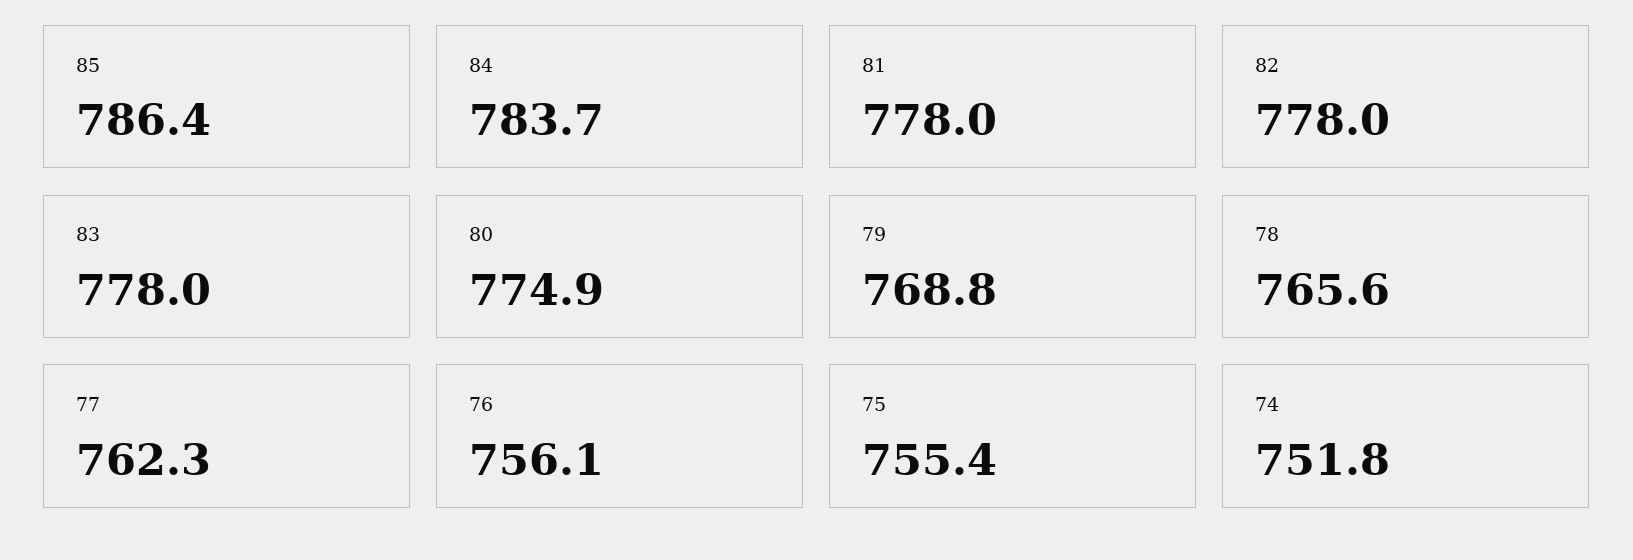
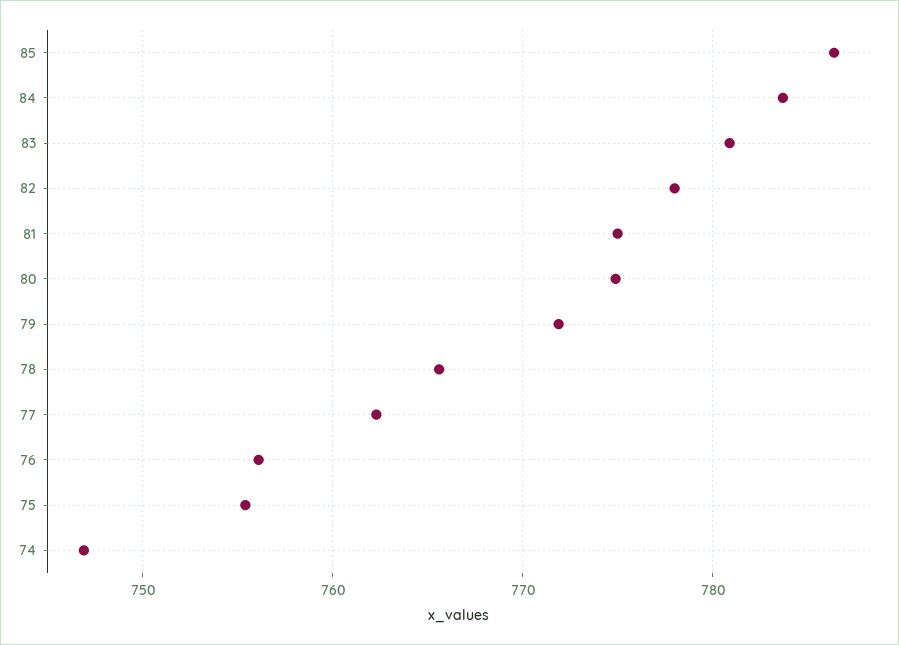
81: 778 -> 775
83: 778 -> 781
79: 768.8 -> 772
74: 751.8 -> 747

